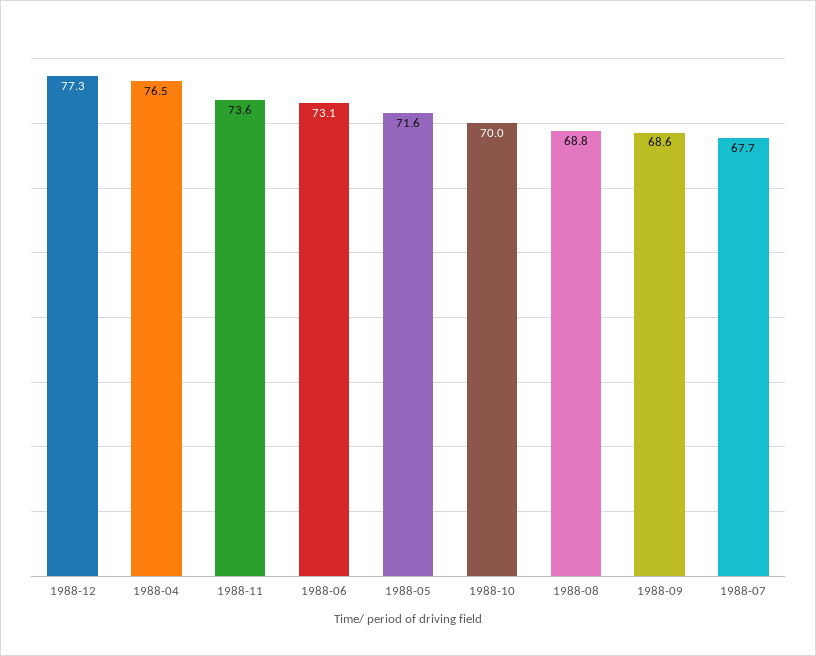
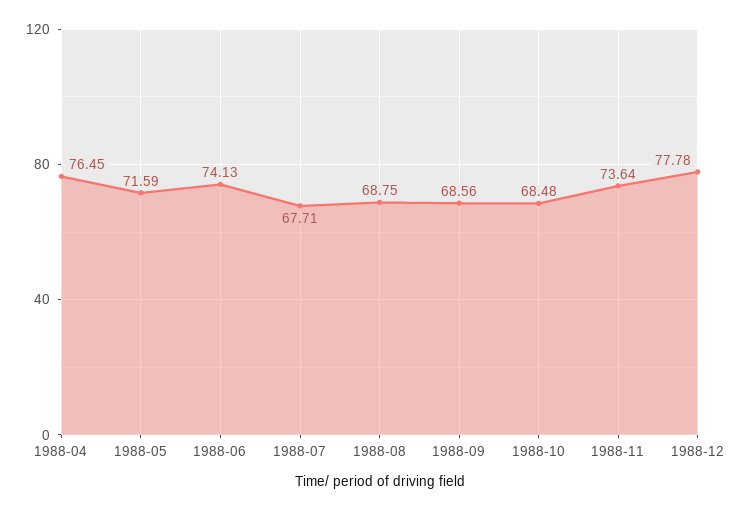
1988-12: 77.3 -> 77.78
1988-06: 73.1 -> 74.13
1988-10: 70 -> 68.48

